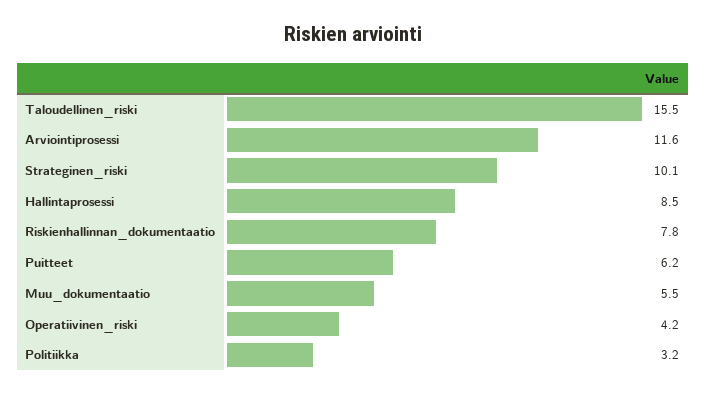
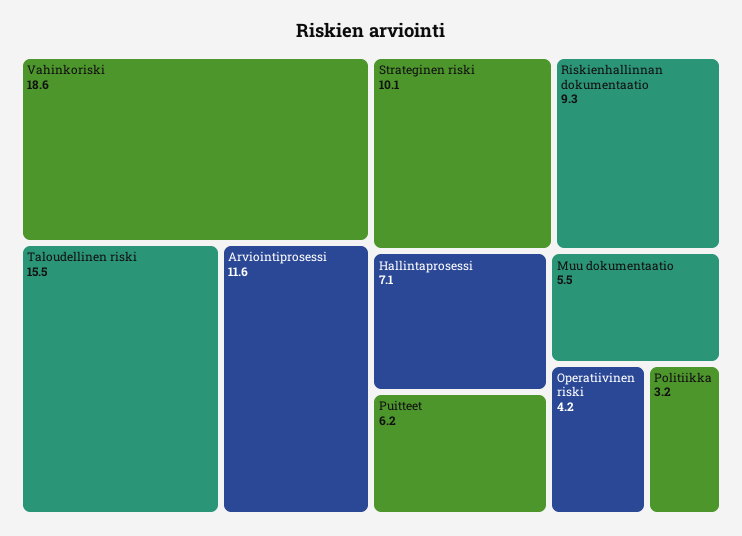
Hallintaprosessi: 8.5 -> 7.1
Riskienhallinnan_dokumentaatio: 7.8 -> 9.3
Vahinkoriski: none -> 18.6

